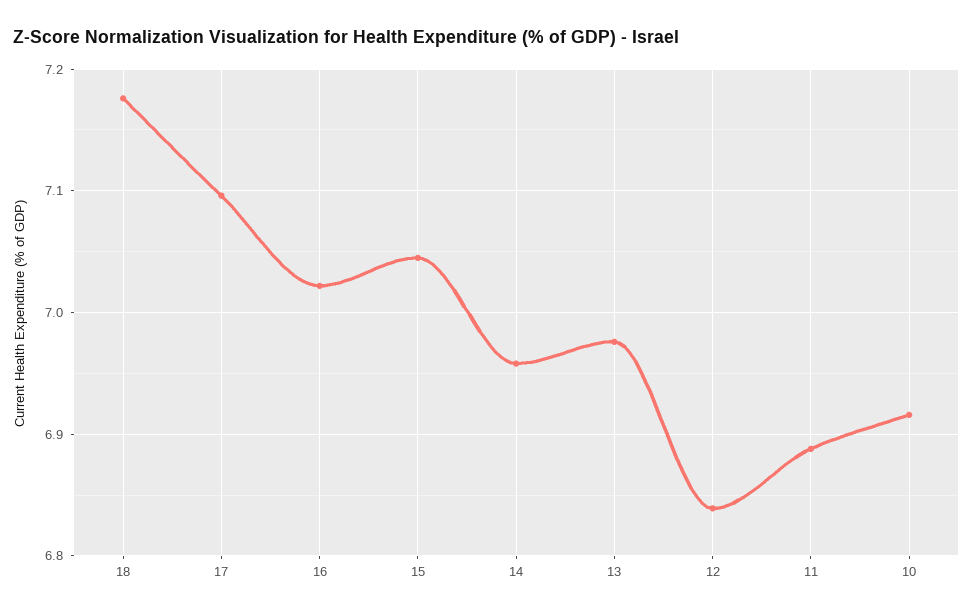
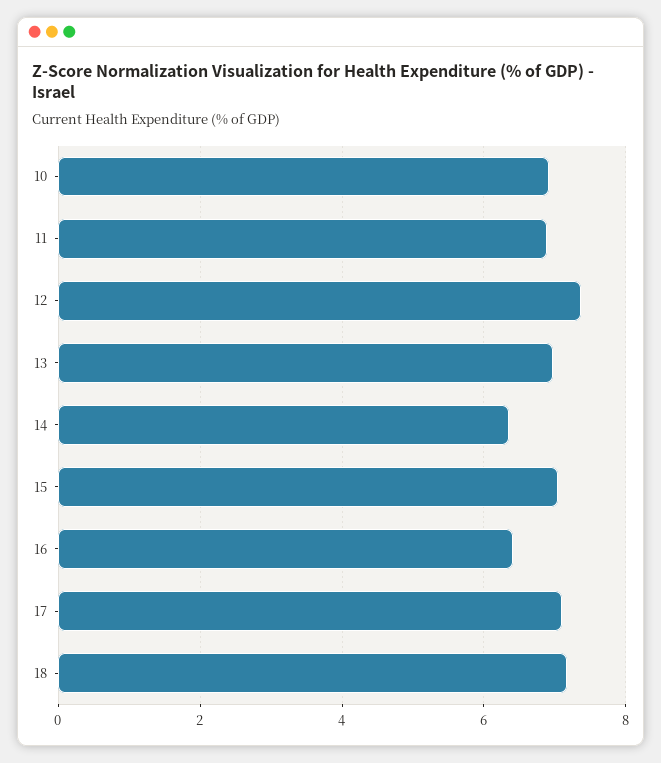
16: 7.02 -> 6.4
14: 6.96 -> 6.4
12: 6.84 -> 7.4

